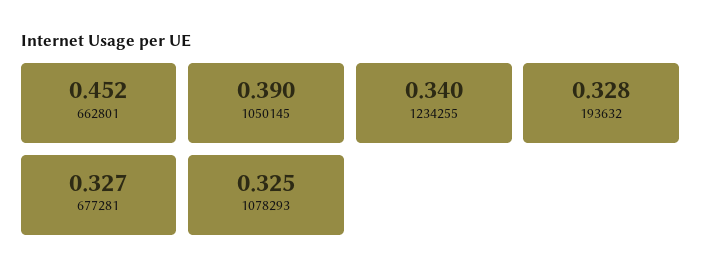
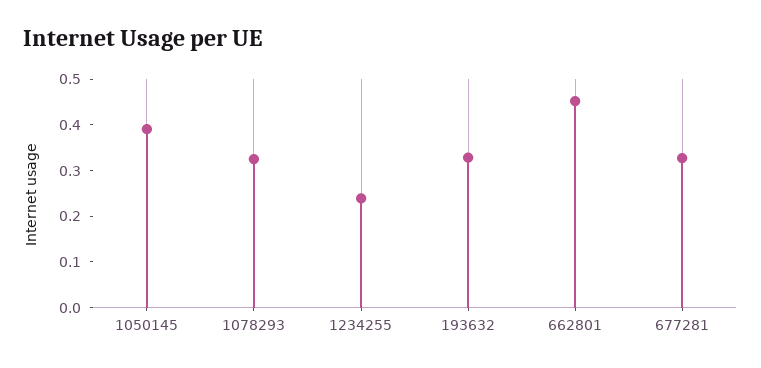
1234255: 0.34 -> 0.24

